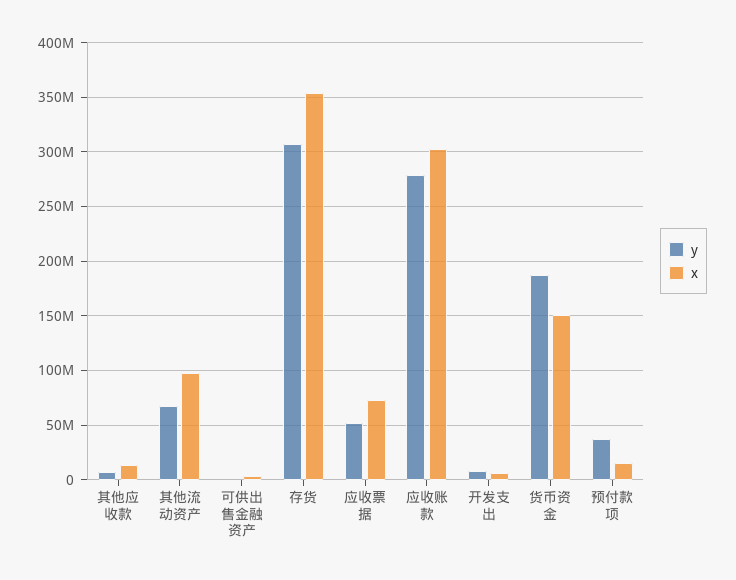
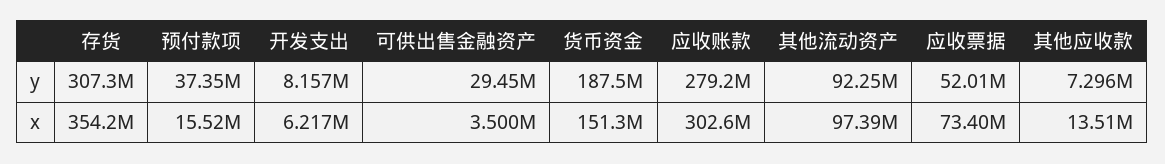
y, 其他流动资产: 70000000 -> 92250000
y, 可供出售金融资产: 0 -> 29450000

